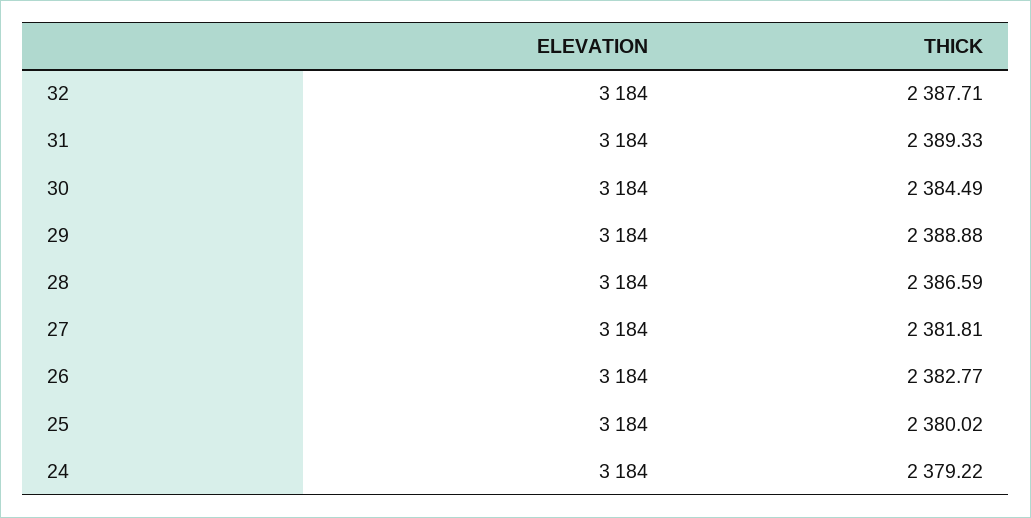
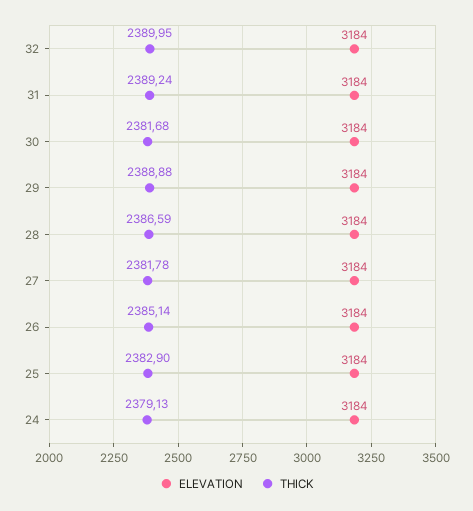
THICK, 32: 2387.71 -> 2389.95
THICK, 31: 2389.33 -> 2389.24
THICK, 30: 2384.49 -> 2381.68
THICK, 27: 2381.81 -> 2381.78
THICK, 26: 2382.77 -> 2385.14
THICK, 25: 2380.02 -> 2382.9
THICK, 24: 2379.22 -> 2379.13

